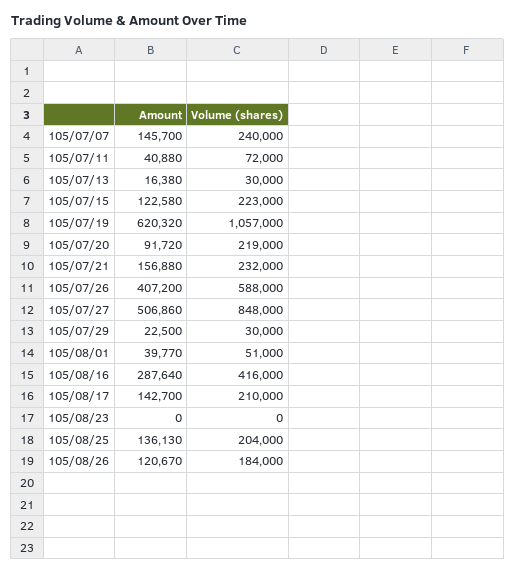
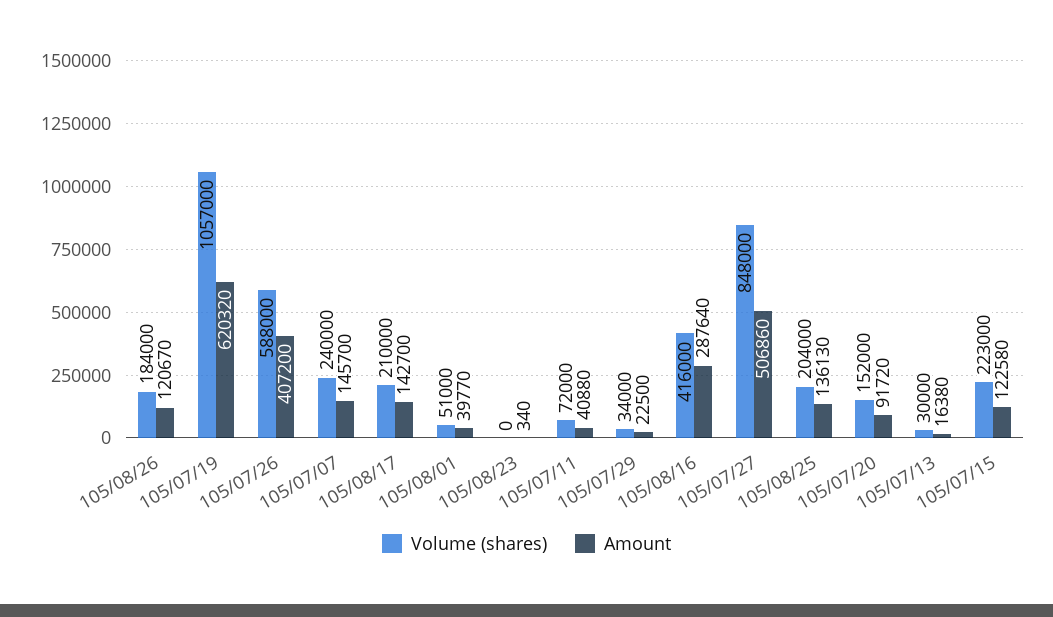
Volume (shares), 105/07/20: 219000 -> 152000
Amount, 105/07/21: 156880 -> none
Volume (shares), 105/07/21: 232000 -> none
Volume (shares), 105/07/29: 30000 -> 34000
Amount, 105/08/23: 0 -> 340

